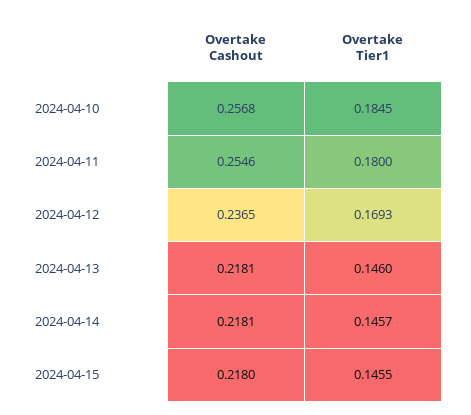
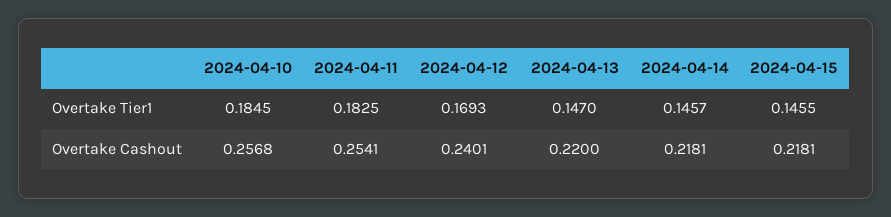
Overtake Cashout, 2024-04-11: 0.2546 -> 0.2541
Overtake Tier1, 2024-04-11: 0.18 -> 0.1825
Overtake Cashout, 2024-04-12: 0.2365 -> 0.2401
Overtake Cashout, 2024-04-13: 0.2181 -> 0.22
Overtake Tier1, 2024-04-13: 0.146 -> 0.147
Overtake Cashout, 2024-04-15: 0.218 -> 0.2181

